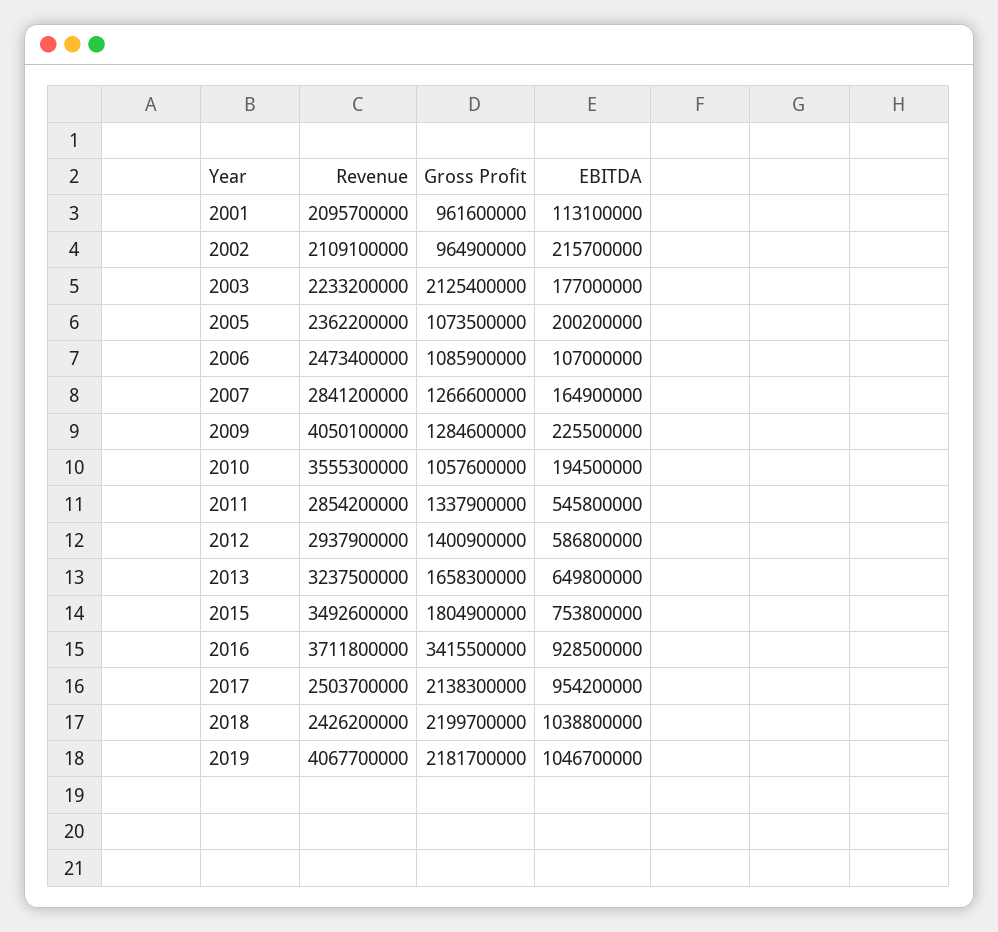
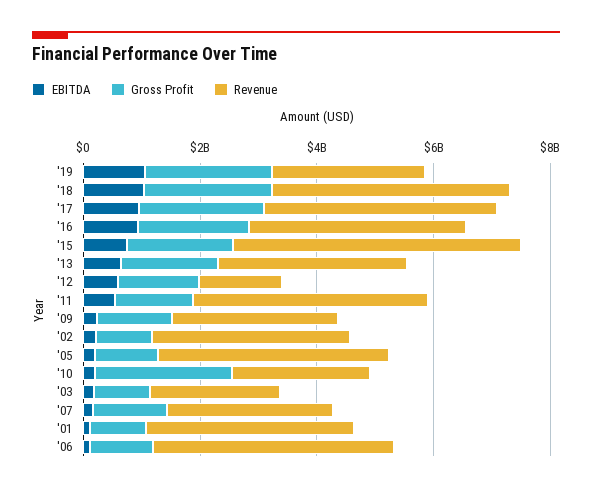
Revenue, 2001: 2095700000 -> 3500000000
Revenue, 2002: 2109100000 -> 3500000000
Gross Profit, 2003: 2125400000 -> 1000000000
Revenue, 2005: 2362200000 -> 4000000000
Revenue, 2006: 2473400000 -> 4000000000
Revenue, 2009: 4050100000 -> 3000000000
Revenue, 2010: 3555300000 -> 2500000000
Gross Profit, 2010: 1057600000 -> 2500000000
Revenue, 2011: 2854200000 -> 4000000000
Revenue, 2012: 2937900000 -> 1500000000
Revenue, 2015: 3492600000 -> 5000000000
Gross Profit, 2016: 3415500000 -> 2000000000
Revenue, 2017: 2503700000 -> 4000000000
Revenue, 2018: 2426200000 -> 4000000000
Revenue, 2019: 4067700000 -> 2500000000

